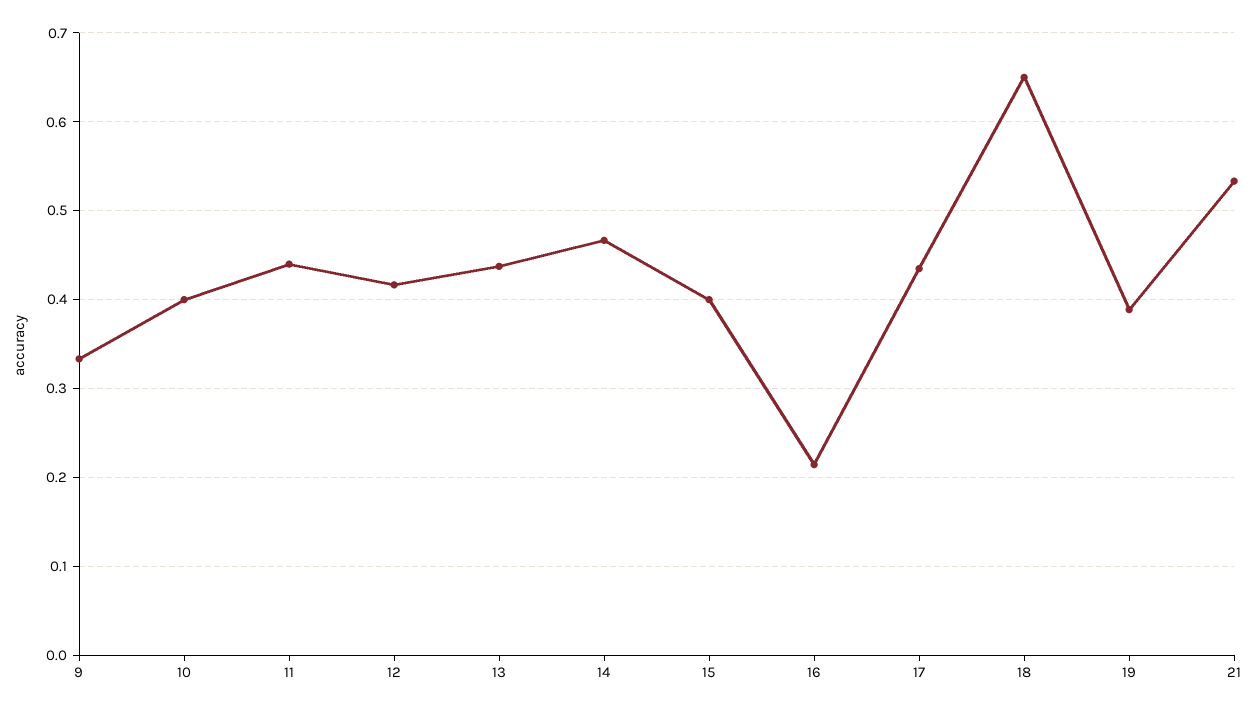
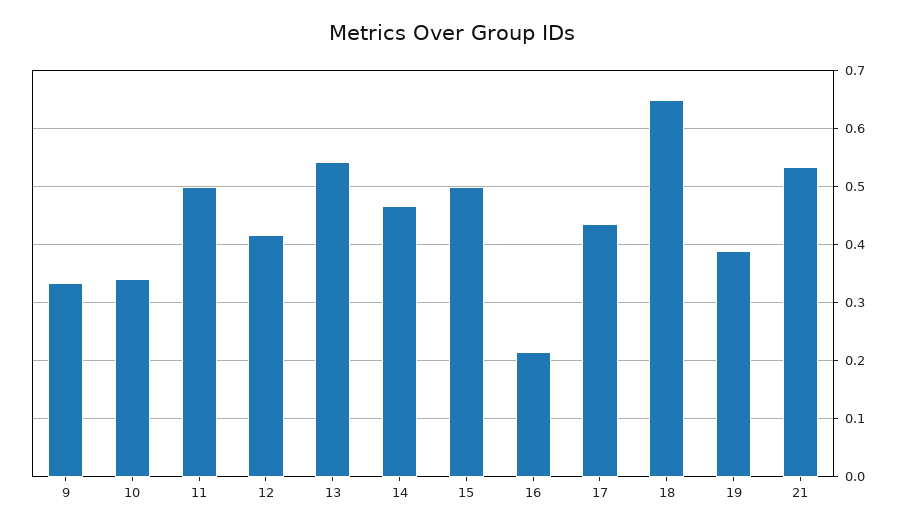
10: 0.4 -> 0.34
11: 0.44 -> 0.5
13: 0.44 -> 0.54
15: 0.4 -> 0.5

